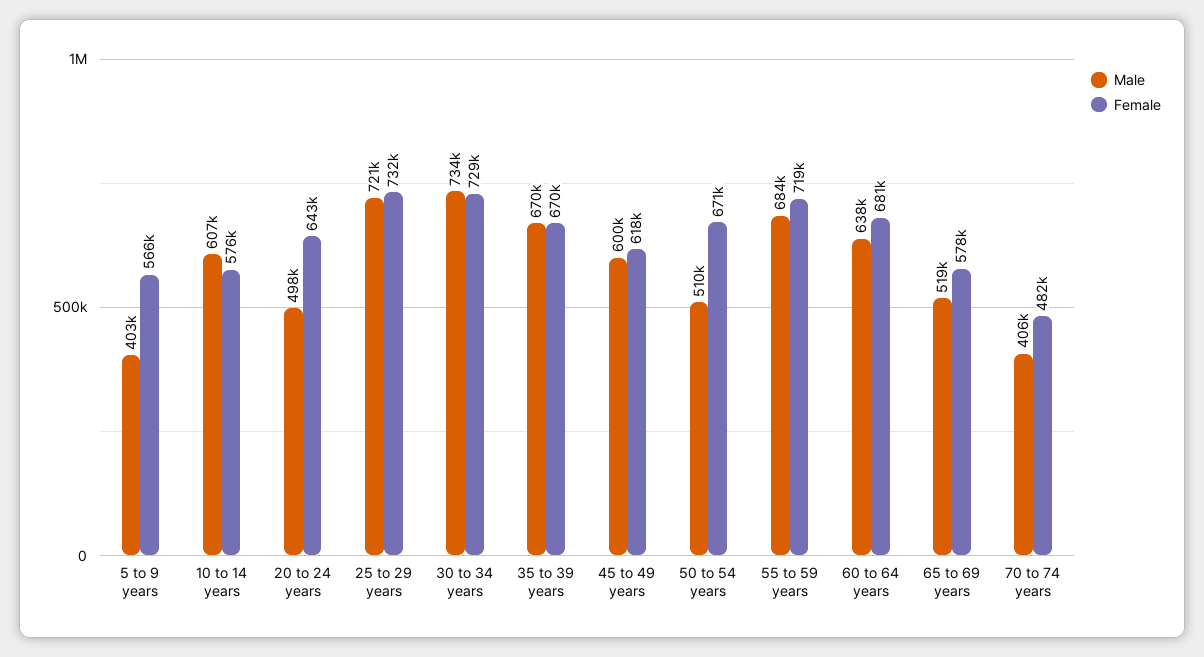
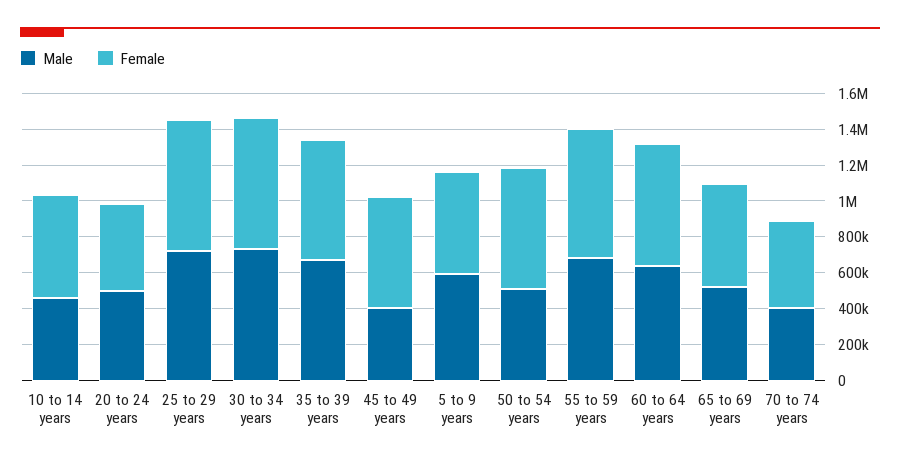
Male, 5 to 9 years: 403000 -> 600000
Male, 10 to 14 years: 607000 -> 450000
Female, 20 to 24 years: 643000 -> 500000
Male, 45 to 49 years: 600000 -> 400000

